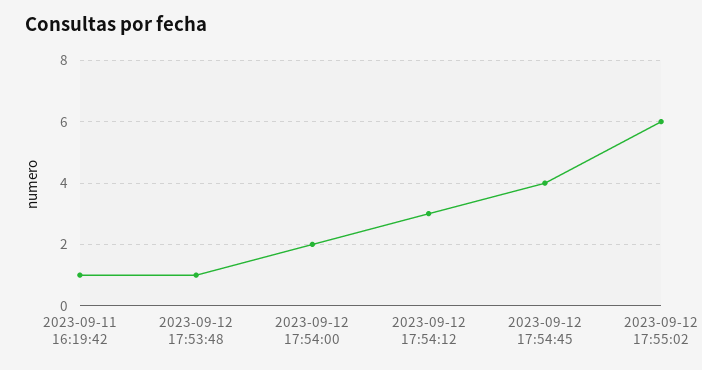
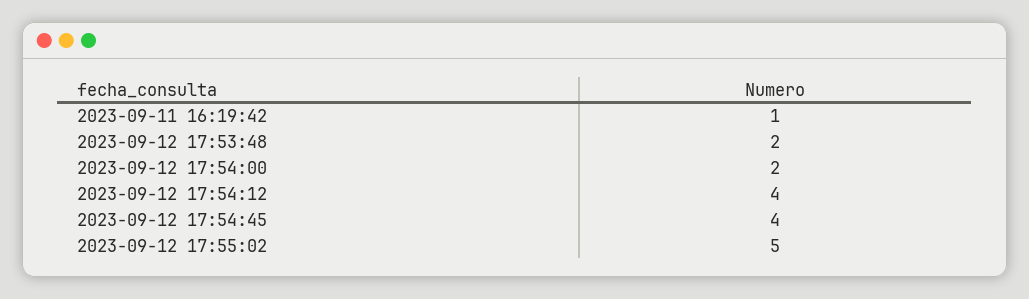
2023-09-12 17:53:48: 1 -> 2
2023-09-12 17:54:12: 3 -> 4
2023-09-12 17:55:02: 6 -> 5

